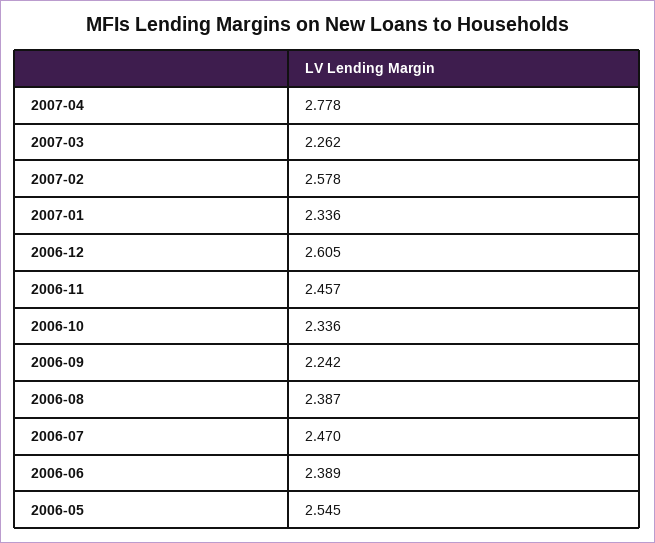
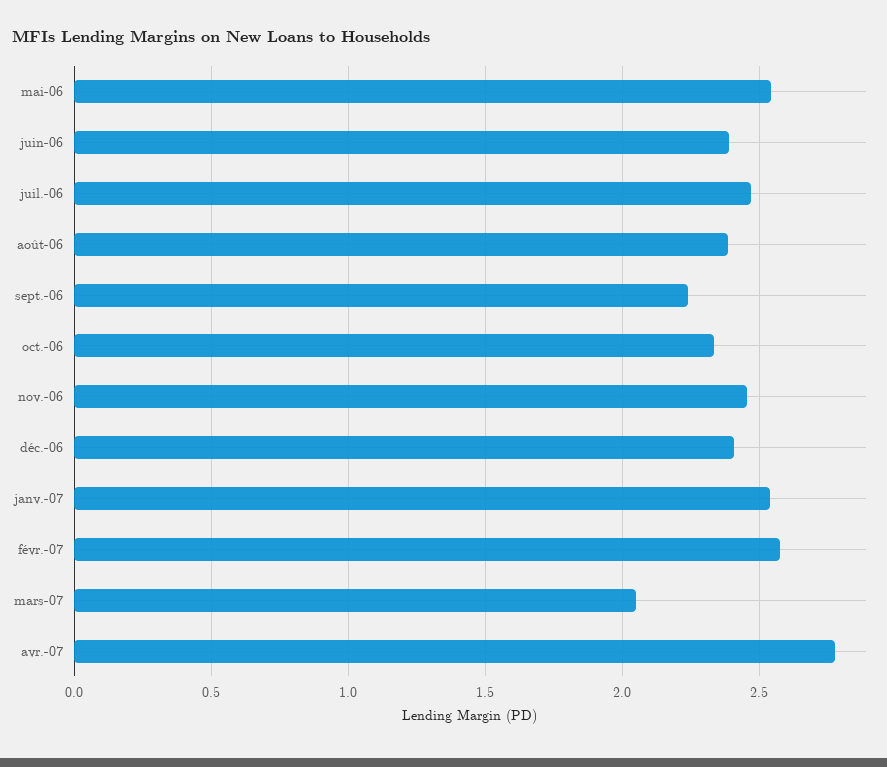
2007-03: 2.262 -> 2.05
2007-01: 2.336 -> 2.55
2006-12: 2.605 -> 2.4

